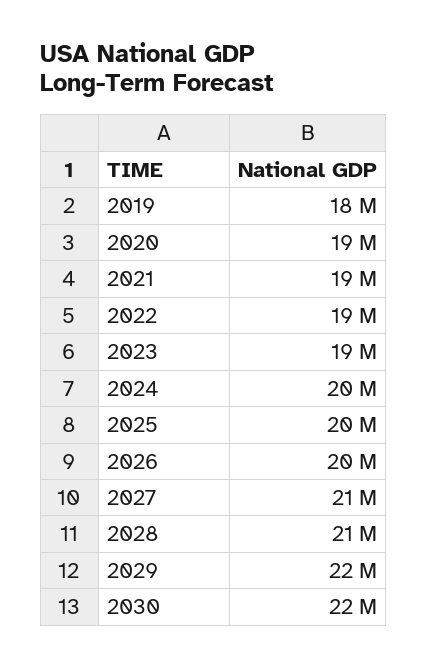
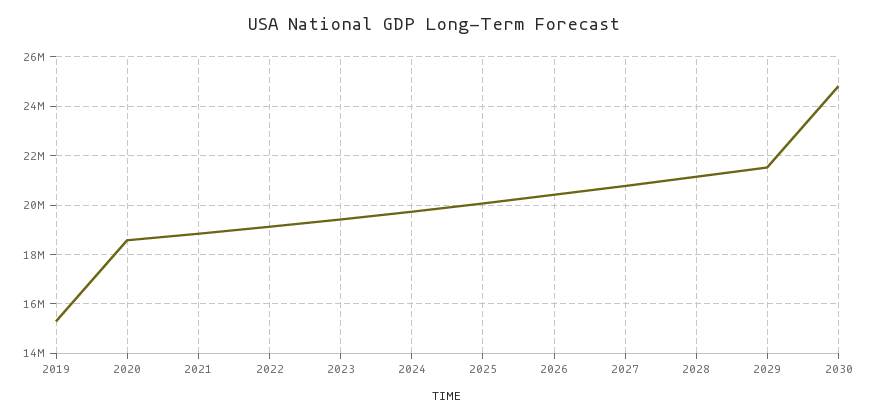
2019: 18000000 -> 15250000
2030: 22000000 -> 24750000

